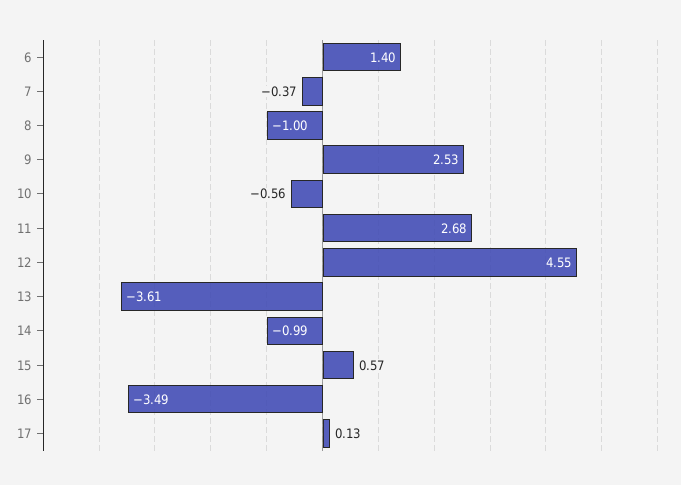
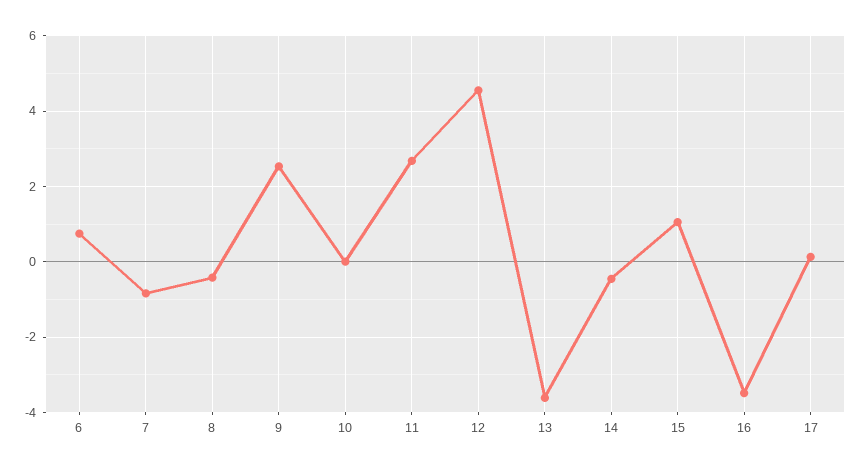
6: 1.4 -> 0.8
7: -0.37 -> -0.8
8: -1 -> -0.4
10: -0.56 -> 0
14: -0.99 -> -0.4
15: 0.57 -> 1

